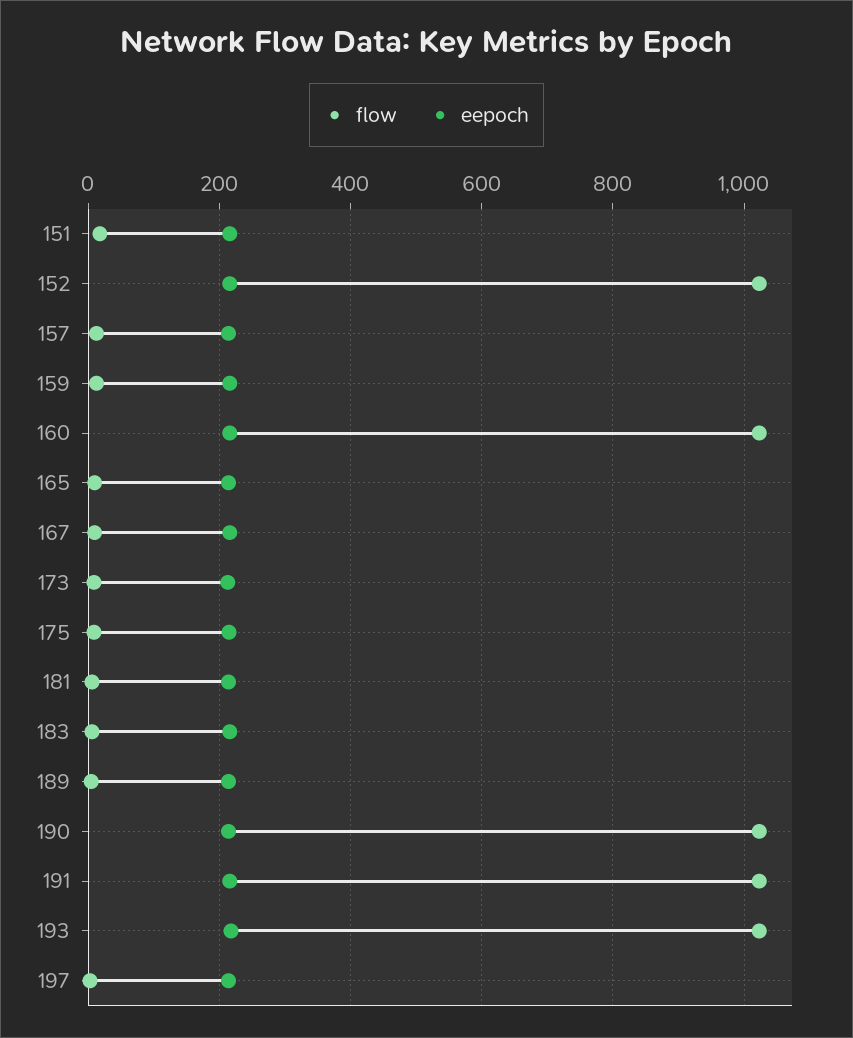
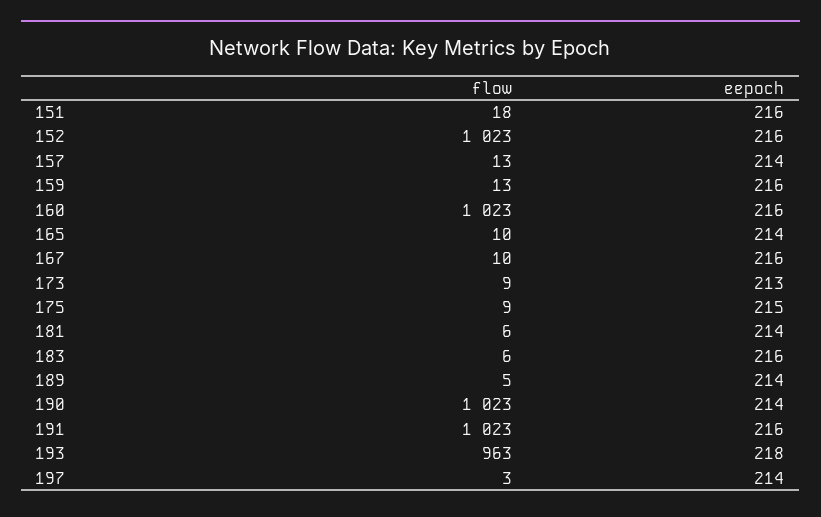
flow, 193: 1020 -> 963

